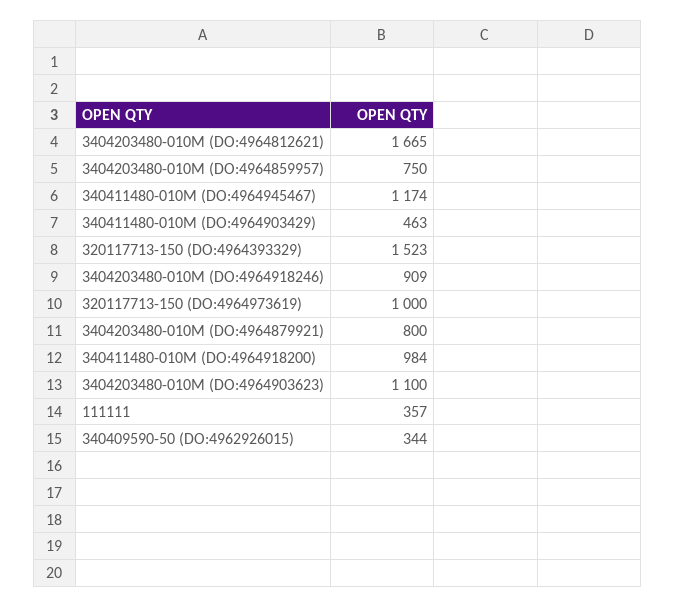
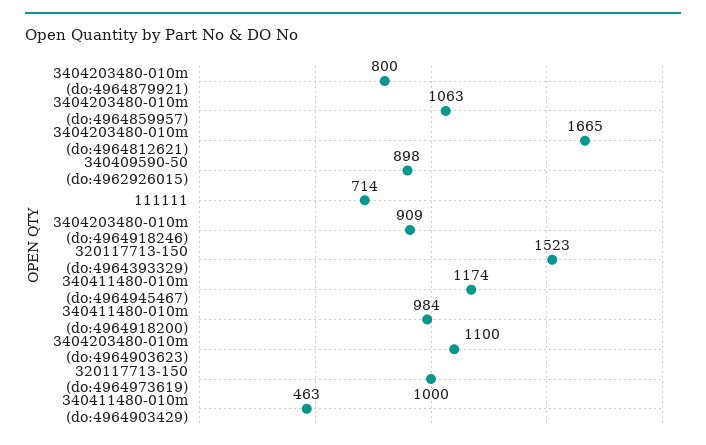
3404203480-010M (DO:4964859957): 750 -> 1063
111111: 357 -> 714
340409590-50 (DO:4962926015): 344 -> 898

